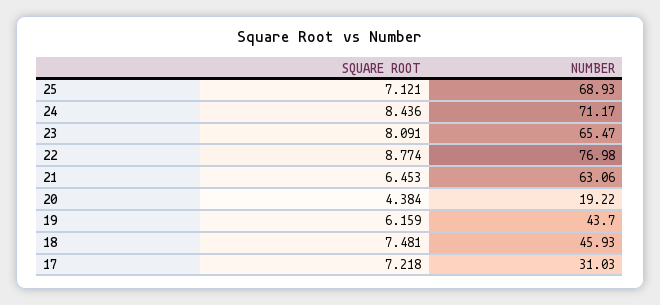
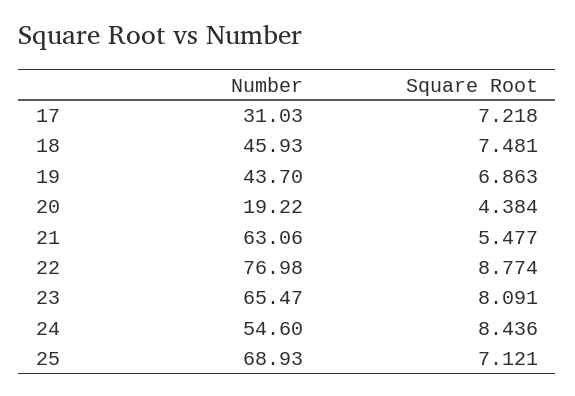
NUMBER, 24: 71.17 -> 54.6
SQUARE ROOT, 21: 6.453 -> 5.477
SQUARE ROOT, 19: 6.159 -> 6.863

